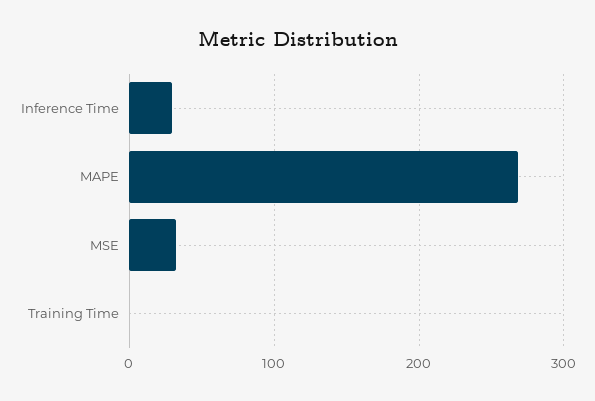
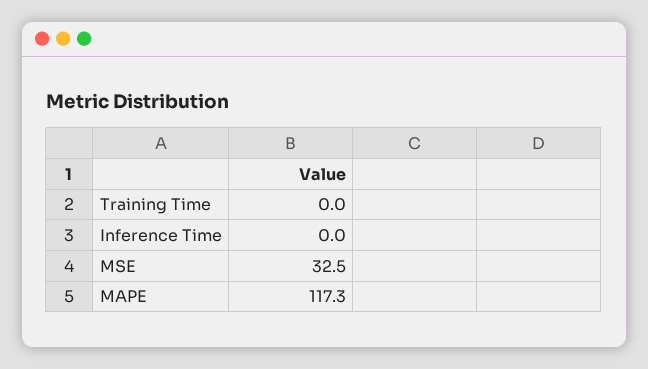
Inference Time: 30 -> 0
MAPE: 270 -> 117.3

